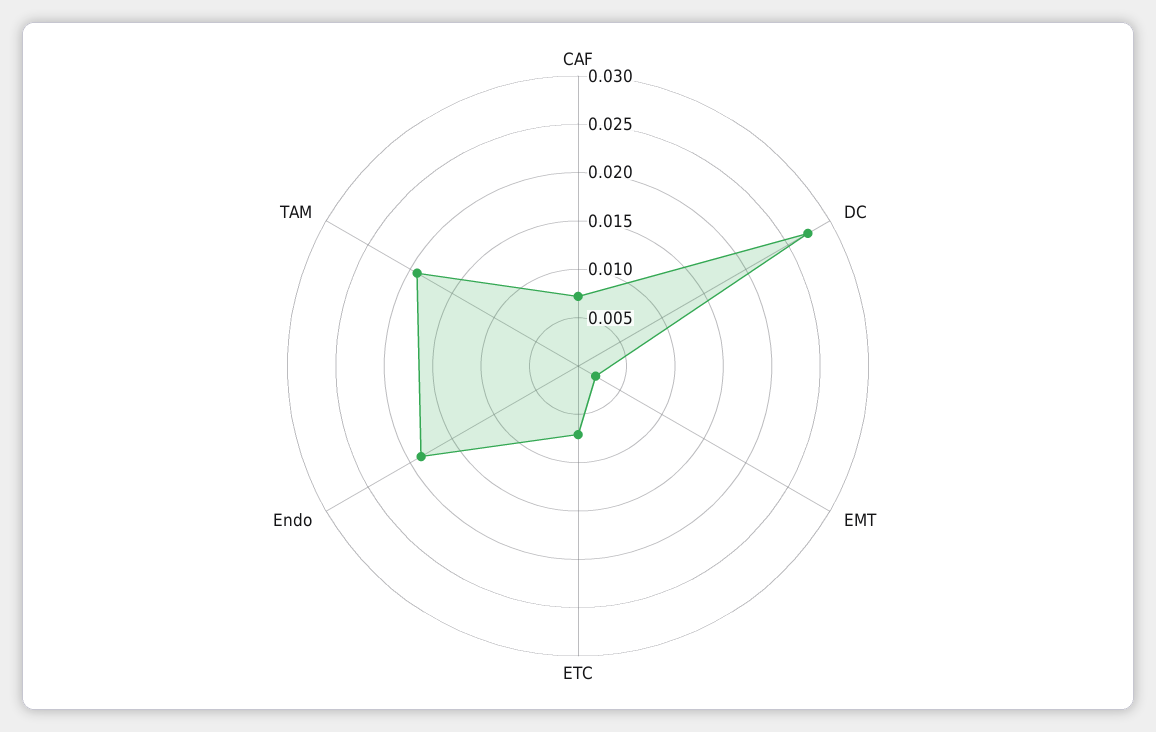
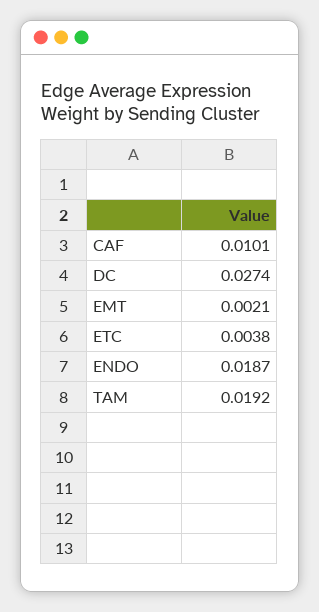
CAF: 0.007 -> 0.0101
ETC: 0.007 -> 0.0038

